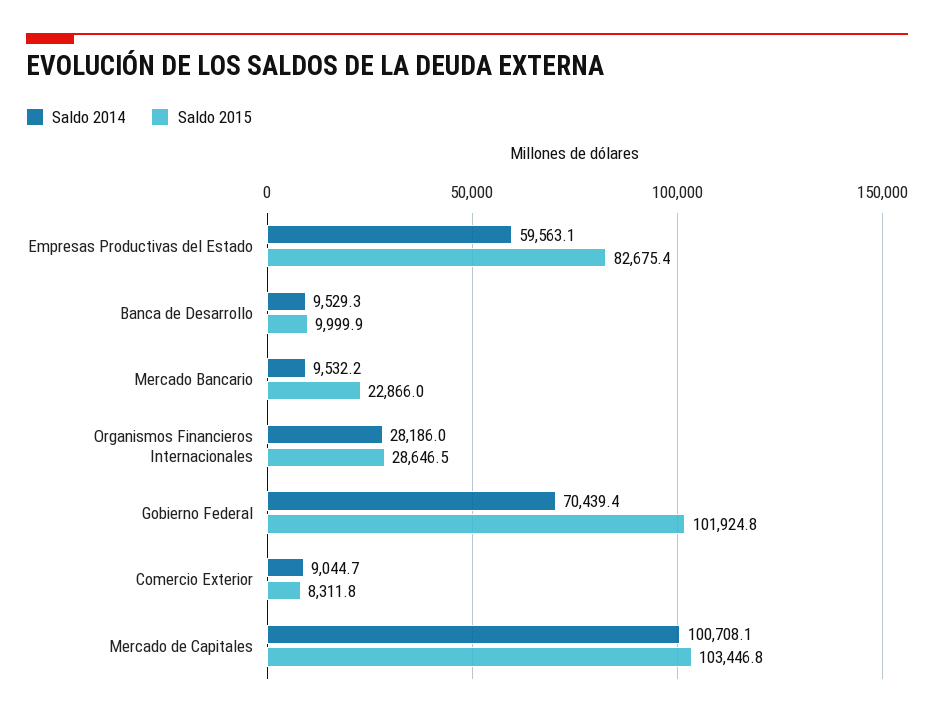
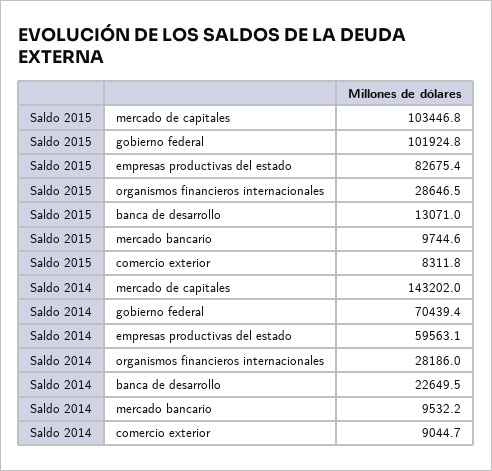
Saldo 2014, Banca de Desarrollo: 9529.3 -> 22649.5
Saldo 2015, Banca de Desarrollo: 9999.9 -> 13071
Saldo 2015, Mercado Bancario: 22866 -> 9744.6
Saldo 2014, Mercado de Capitales: 100708.1 -> 143202

